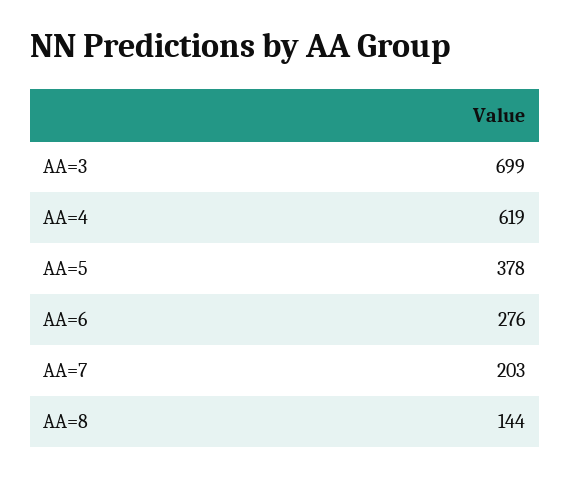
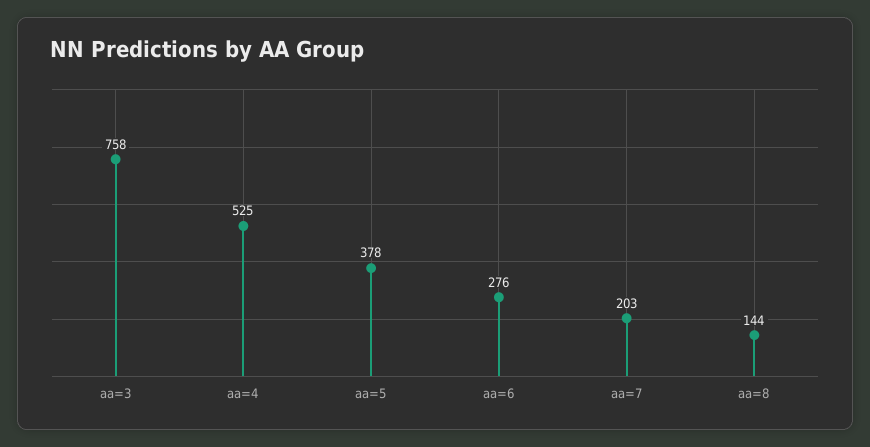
AA=3: 699 -> 758
AA=4: 619 -> 525

